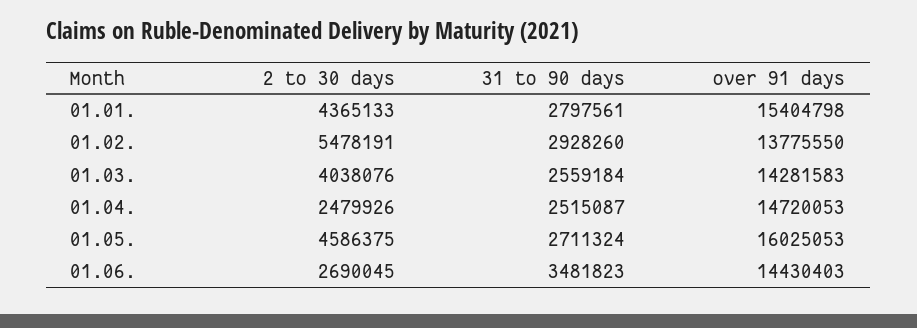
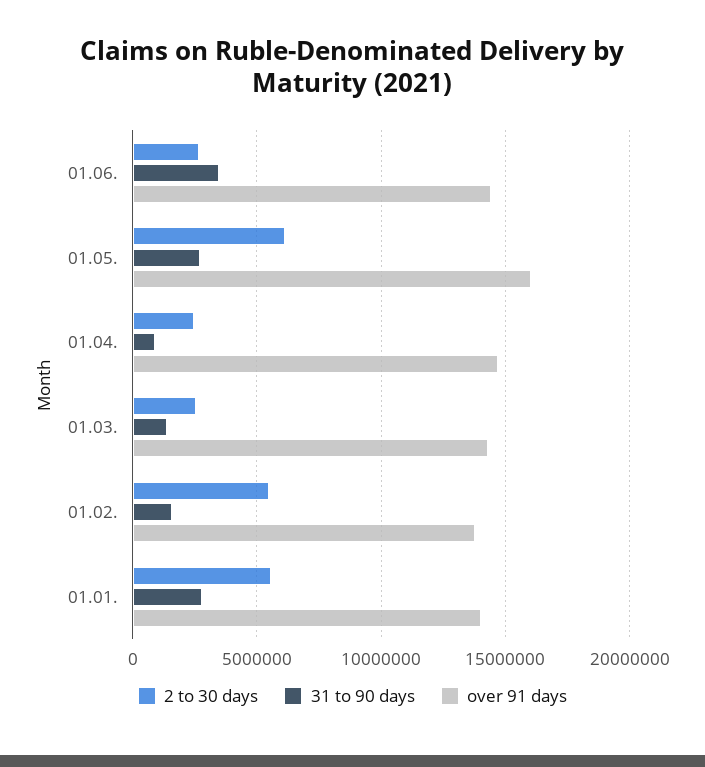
2 to 30 days, 01.01.: 4365133 -> 5500000
over 91 days, 01.01.: 15404798 -> 14000000
31 to 90 days, 01.02.: 2928260 -> 1500000
2 to 30 days, 01.03.: 4038076 -> 2500000
31 to 90 days, 01.03.: 2559184 -> 1500000
31 to 90 days, 01.04.: 2515087 -> 1000000
2 to 30 days, 01.05.: 4586375 -> 6000000

